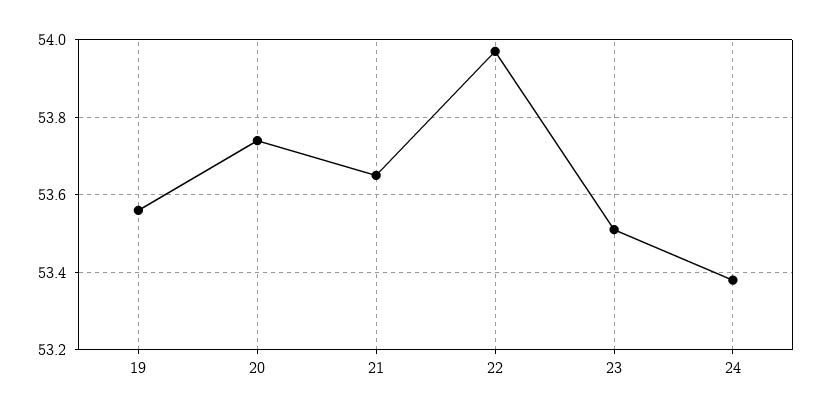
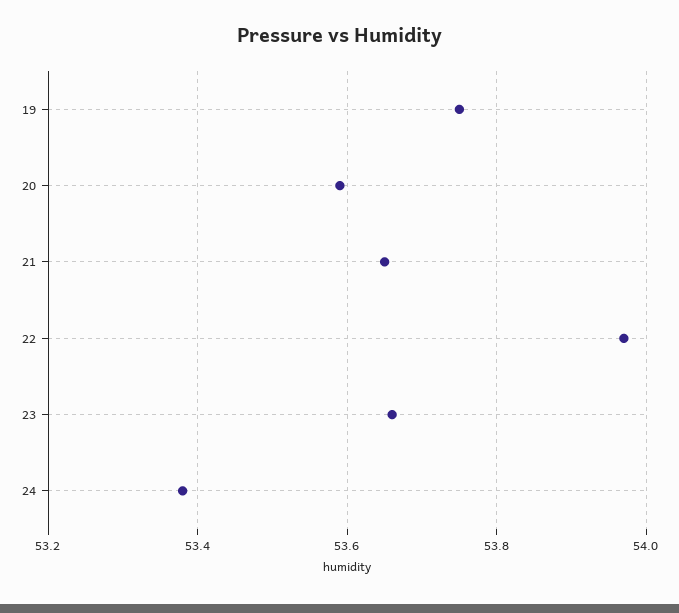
19: 53.55 -> 53.75
20: 53.75 -> 53.6
23: 53.5 -> 53.65

